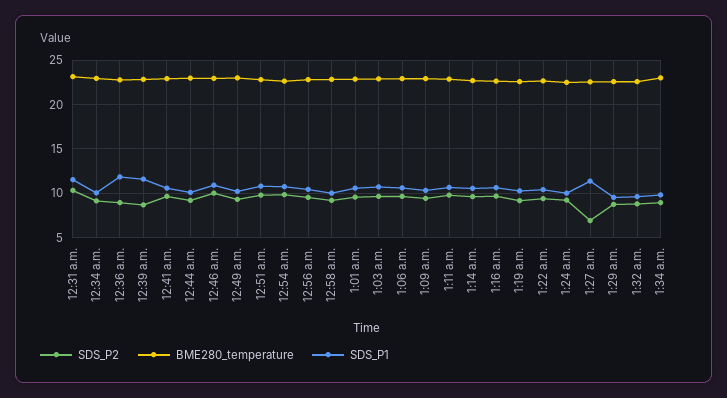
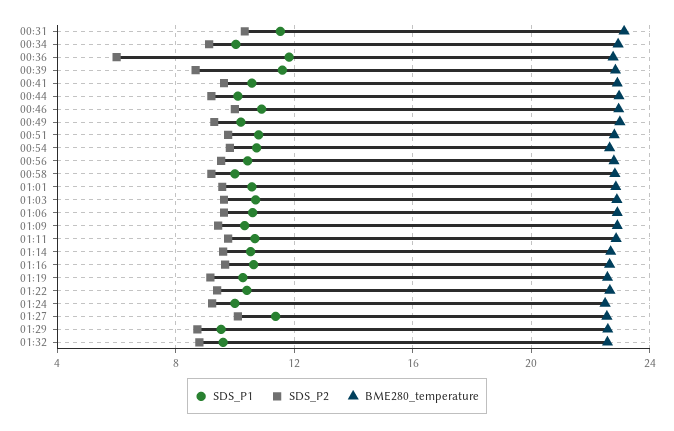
SDS_P2, 12:36 a.m.: 9 -> 6
SDS_P2, 1:27 a.m.: 7 -> 10
SDS_P2, 1:34 a.m.: 9 -> none
BME280_temperature, 1:34 a.m.: 23 -> none
SDS_P1, 1:34 a.m.: 10 -> none

